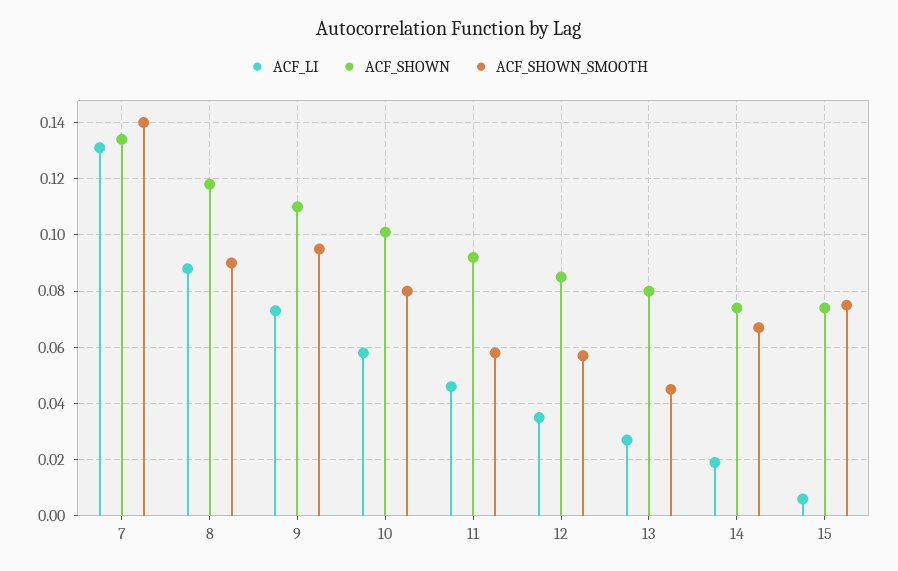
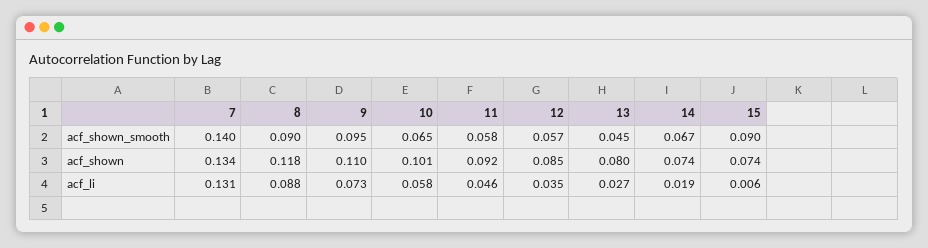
ACF_SHOWN_SMOOTH, 10: 0.08 -> 0.065
ACF_SHOWN_SMOOTH, 15: 0.075 -> 0.09

